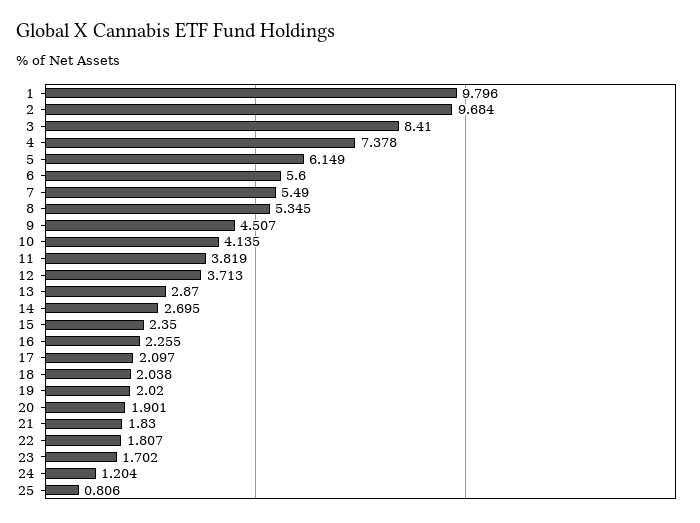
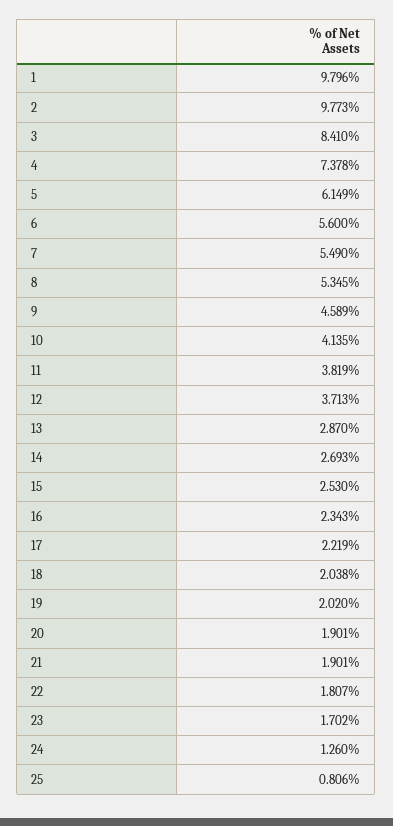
2: 9.684 -> 9.773
9: 4.507 -> 4.589
14: 2.695 -> 2.693
15: 2.35 -> 2.53
16: 2.255 -> 2.343
17: 2.097 -> 2.219
21: 1.83 -> 1.901
24: 1.204 -> 1.26

